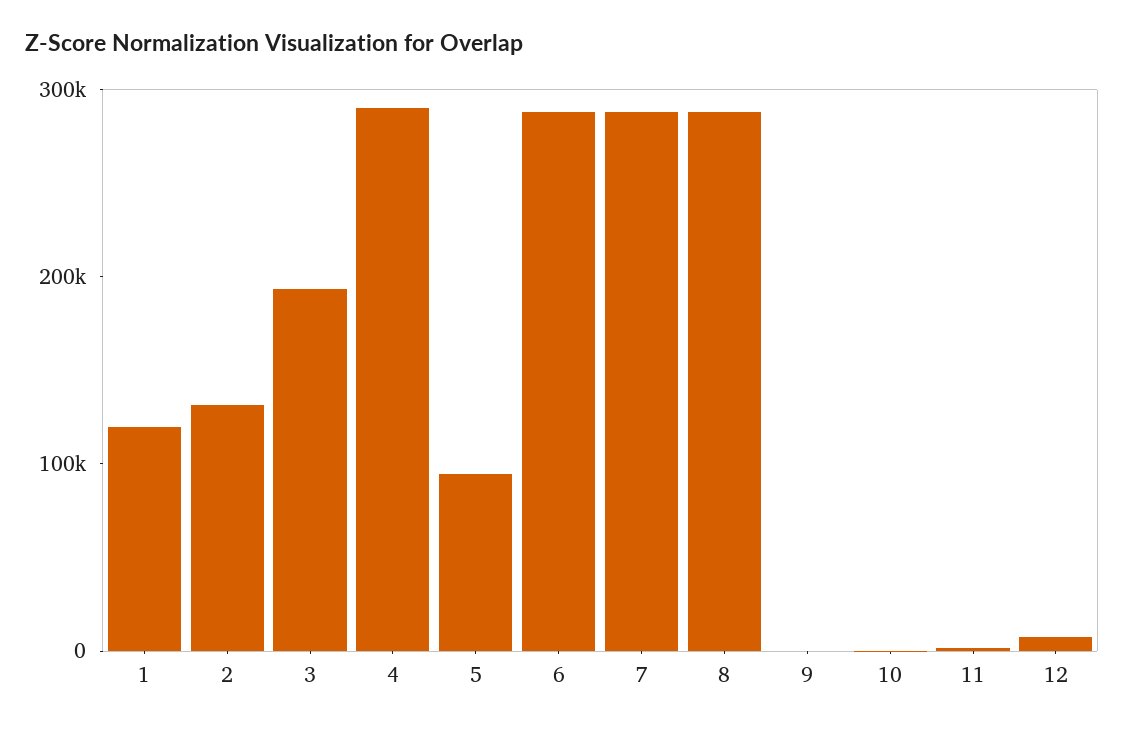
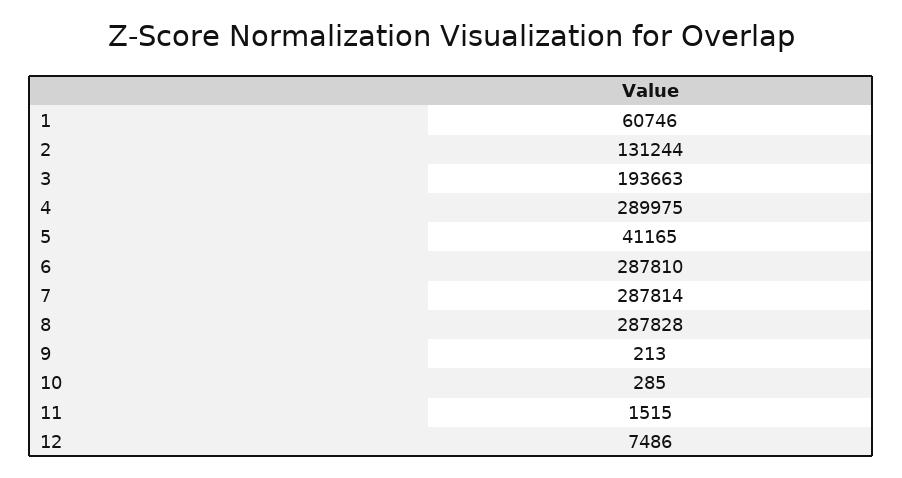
1: 120000 -> 60746
5: 100000 -> 41165

